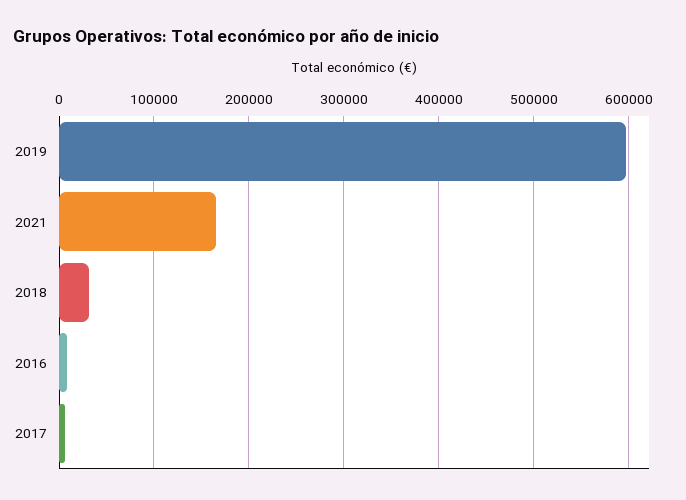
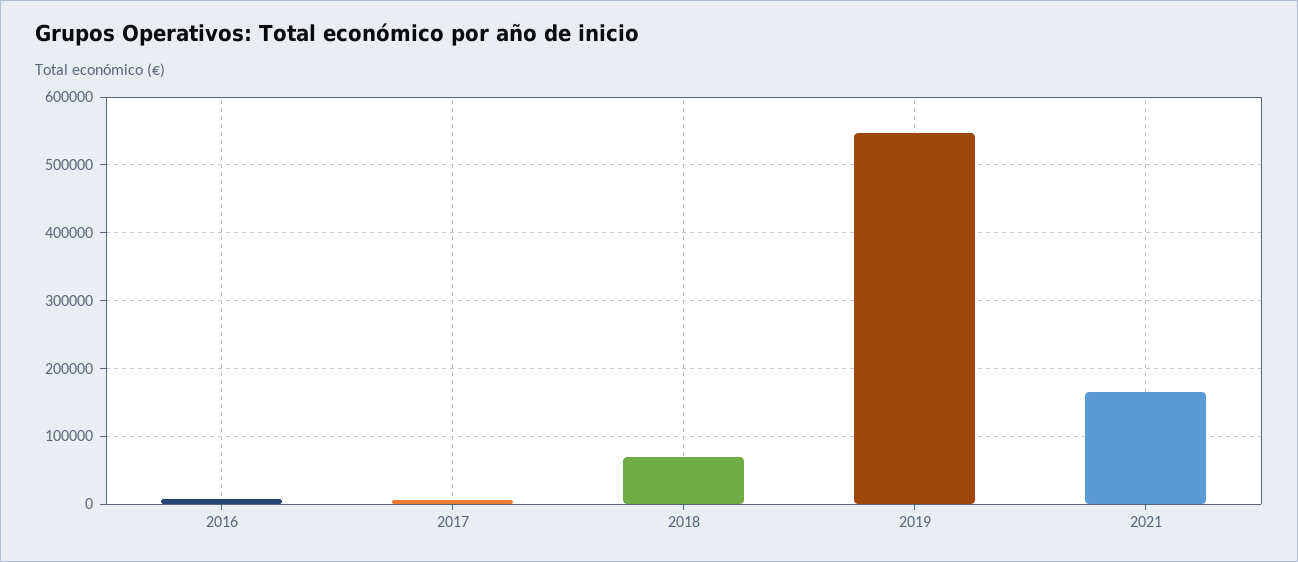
2019: 600000 -> 550000
2018: 30000 -> 70000

